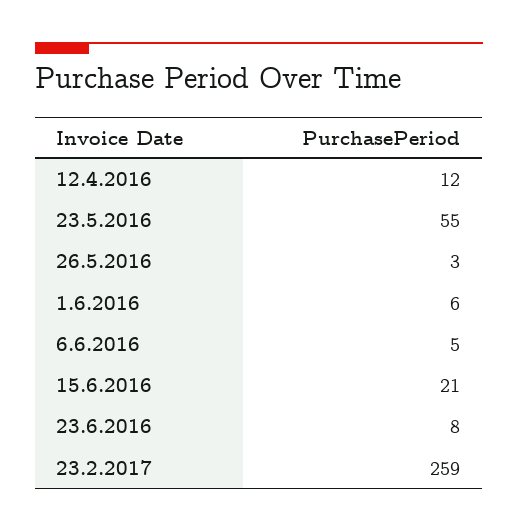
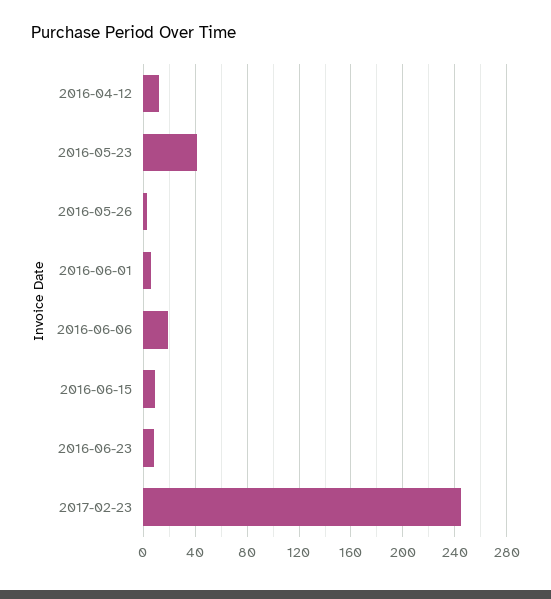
23.5.2016: 55 -> 40
6.6.2016: 5 -> 20
15.6.2016: 21 -> 10
23.2.2017: 259 -> 245

